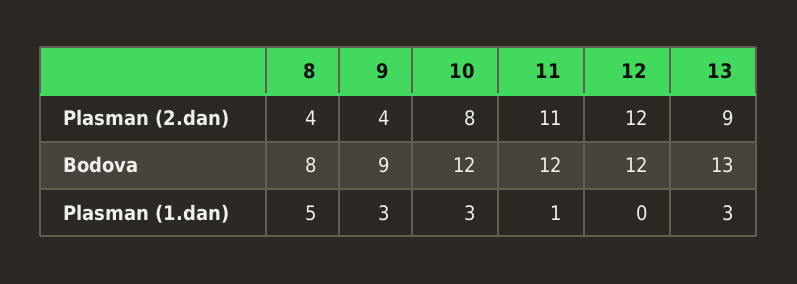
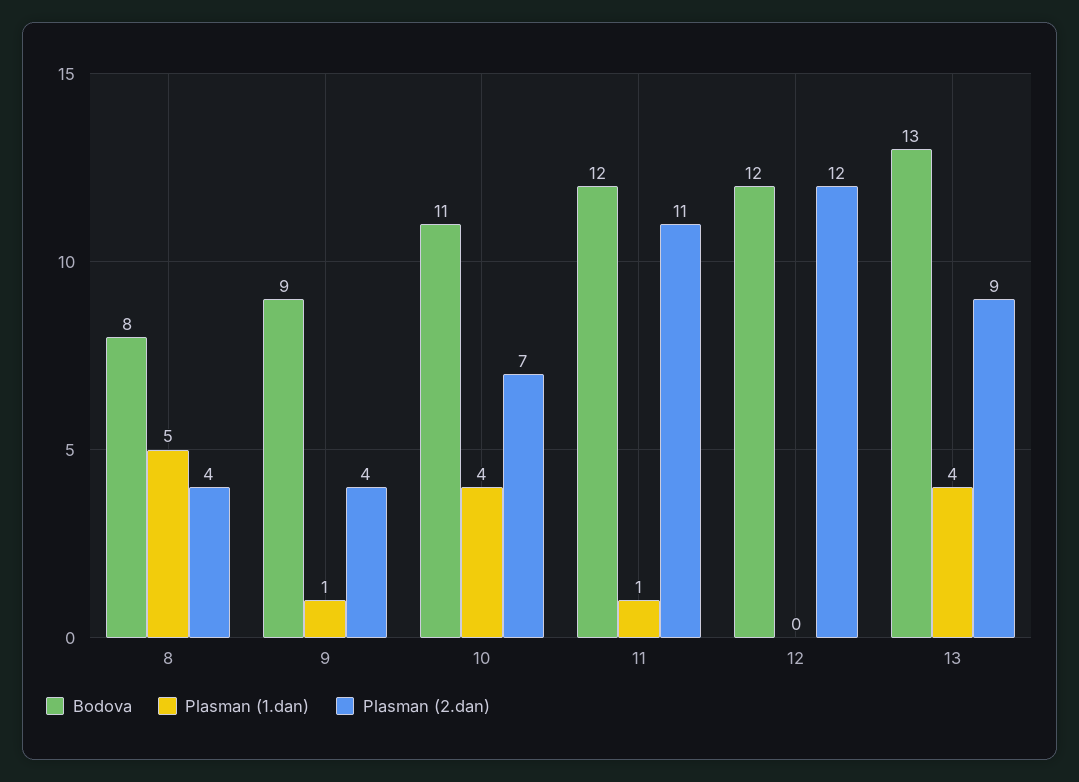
Plasman (2.dan), 10: 8 -> 7
Bodova, 10: 12 -> 11
Plasman (1.dan), 9: 3 -> 1
Plasman (1.dan), 10: 3 -> 4
Plasman (1.dan), 13: 3 -> 4

